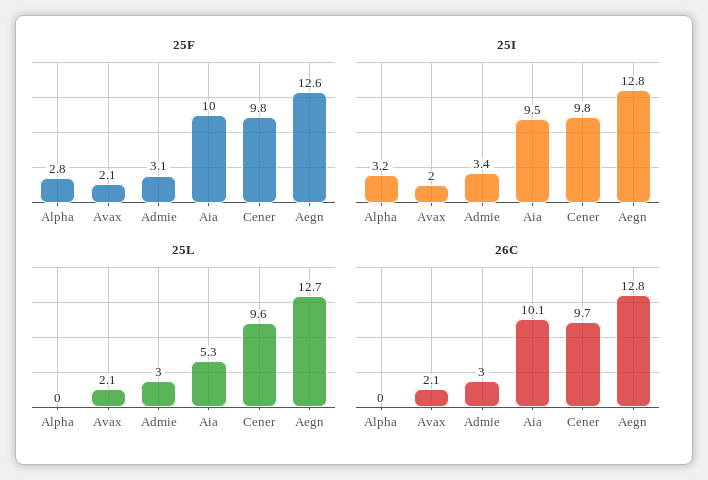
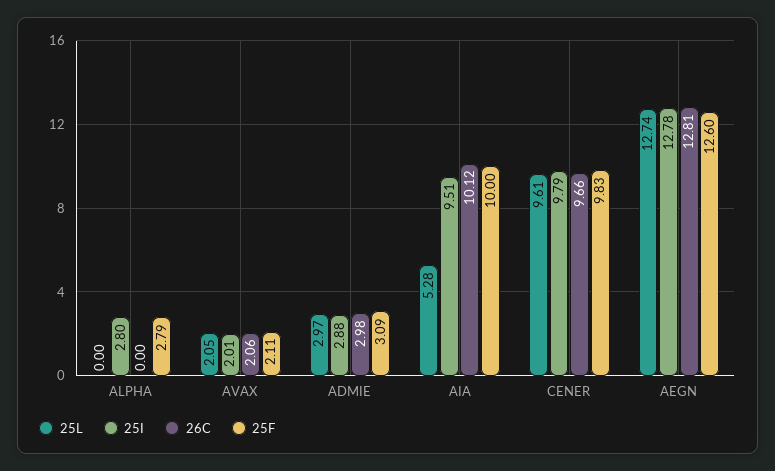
25I, Alpha: 3.2 -> 2.8
25I, Admie: 3.4 -> 2.88

